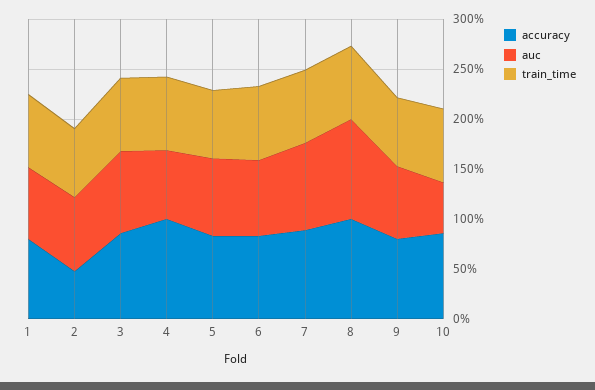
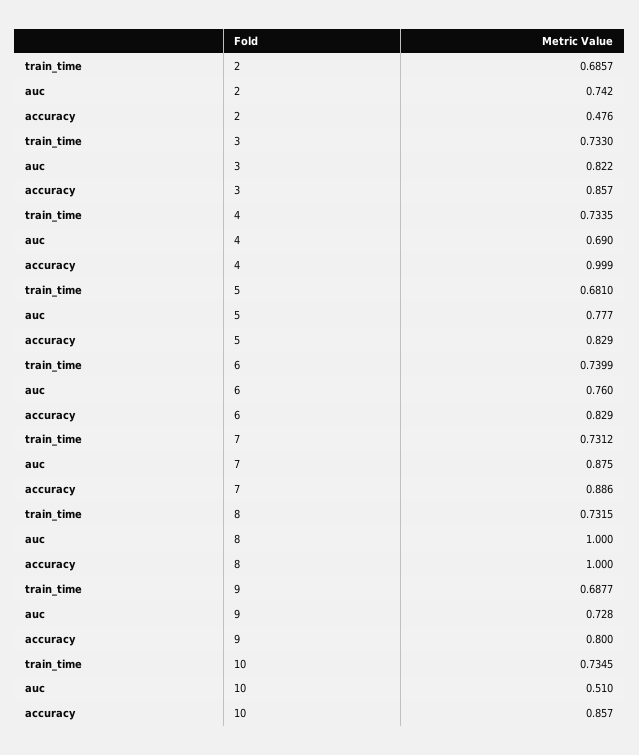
accuracy, 1: 0.8 -> none
auc, 1: 0.7 -> none
train_time, 1: 0.7 -> none

